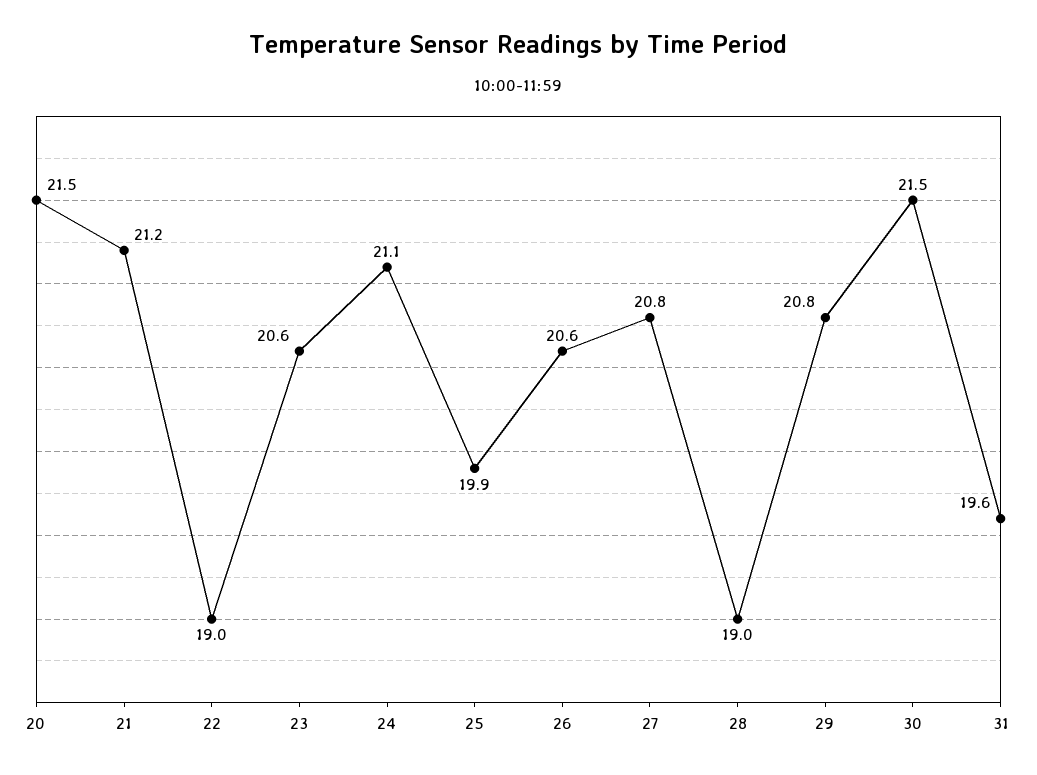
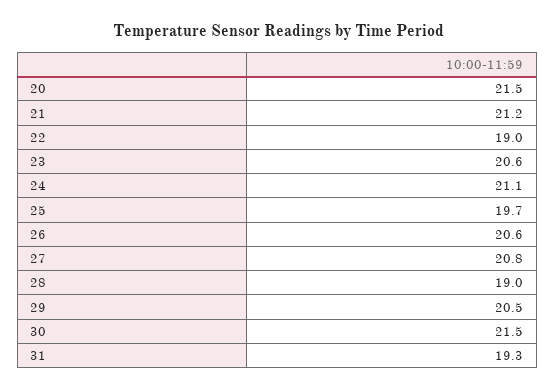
25: 19.9 -> 19.7
29: 20.8 -> 20.5
31: 19.6 -> 19.3

